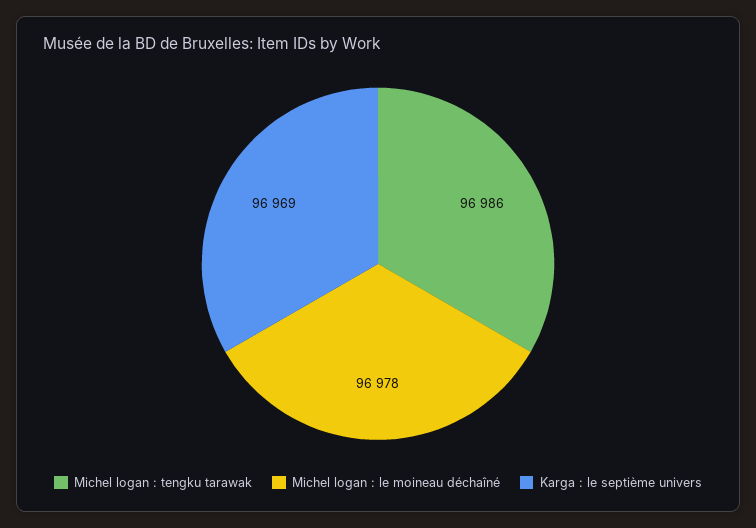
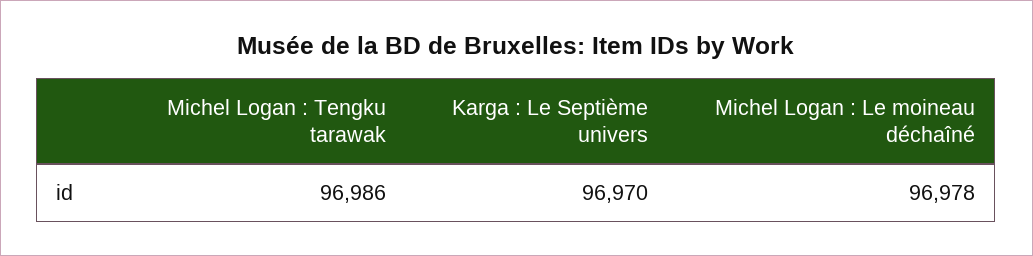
Karga : le septième univers: 96969 -> 96970

